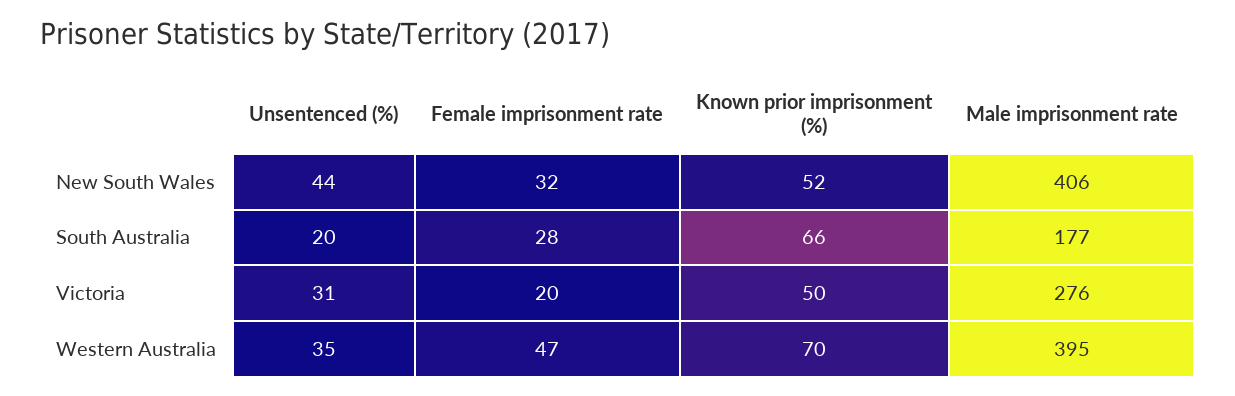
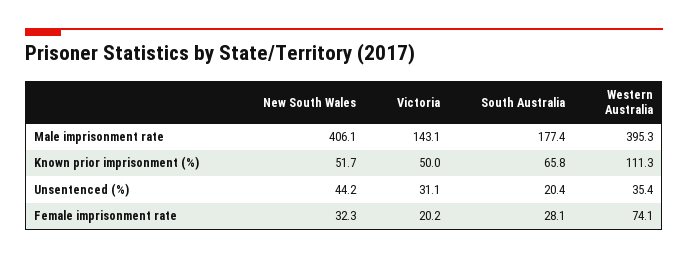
Male imprisonment rate, Victoria: 276 -> 143.1
Female imprisonment rate, Western Australia: 47 -> 74.1
Known prior imprisonment (%), Western Australia: 70 -> 111.3

